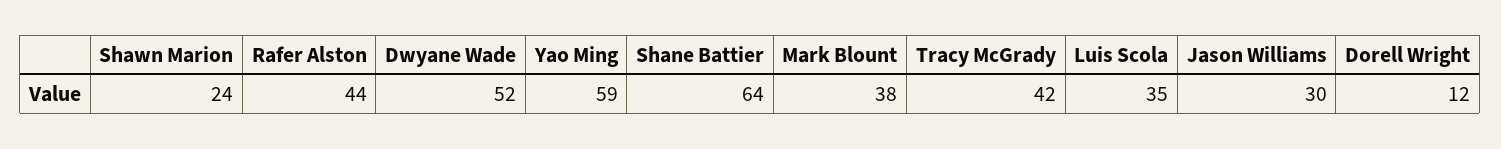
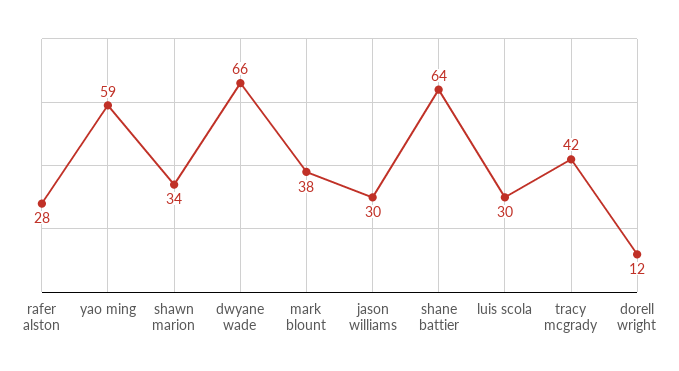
Shawn Marion: 24 -> 34
Rafer Alston: 44 -> 28
Dwyane Wade: 52 -> 66
Luis Scola: 35 -> 30

